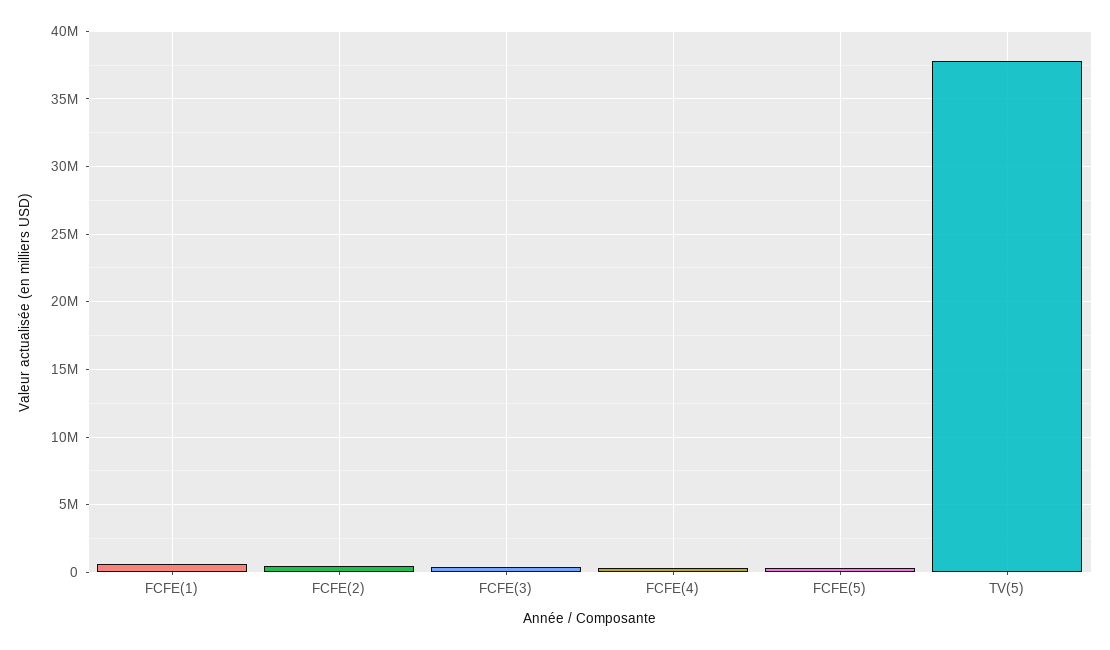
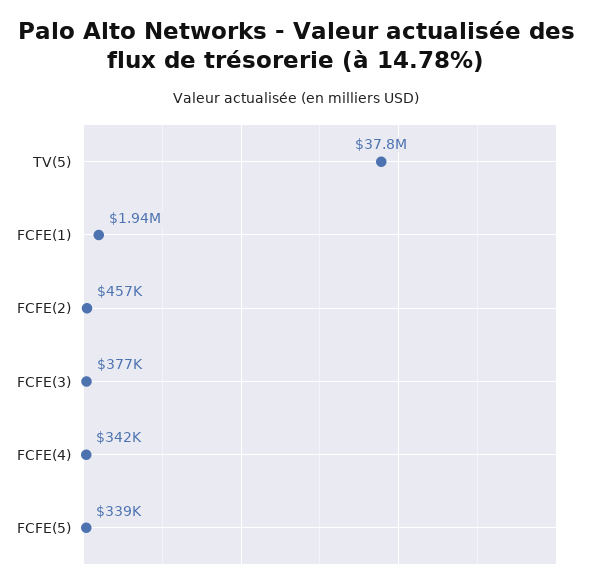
FCFE(1): 500000 -> 1940000

